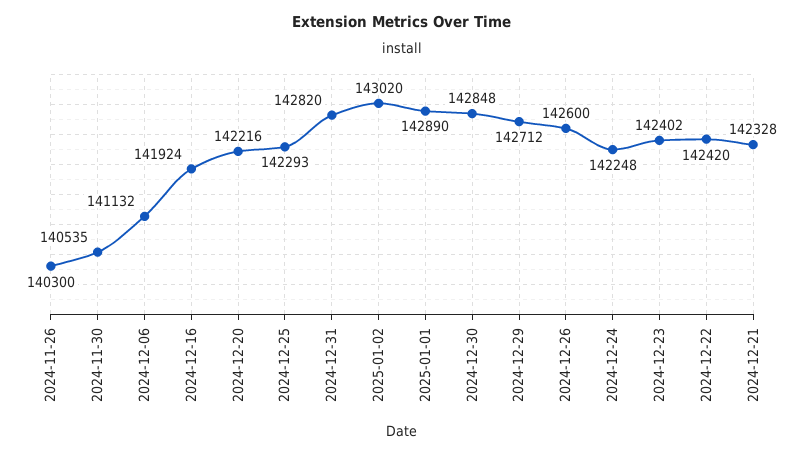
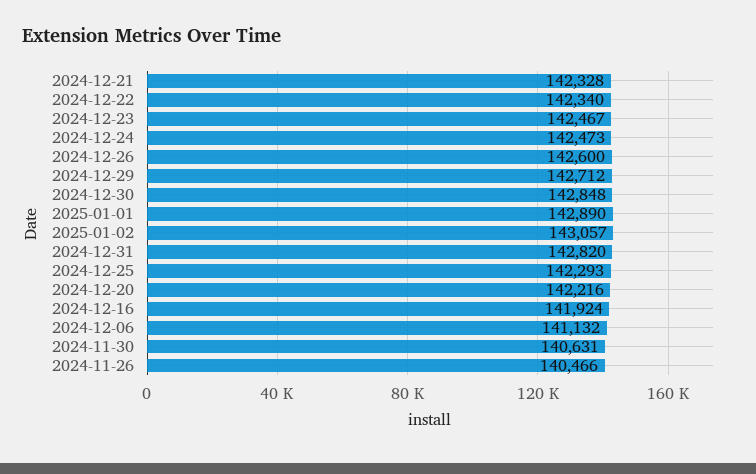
2024-11-26: 140300 -> 140466
2024-11-30: 140535 -> 140631
2025-01-02: 143020 -> 143057
2024-12-24: 142248 -> 142473
2024-12-23: 142402 -> 142467
2024-12-22: 142420 -> 142340

